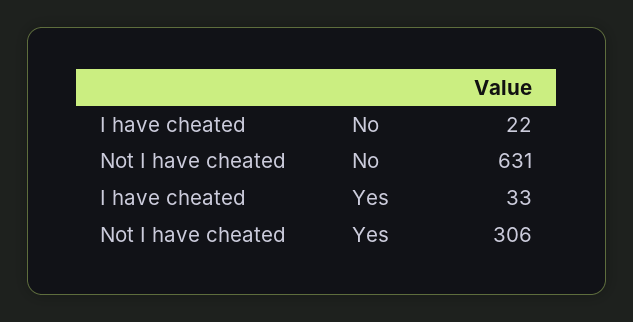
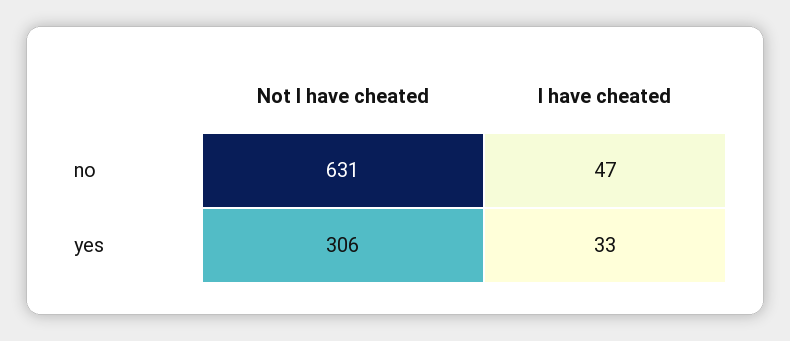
I have cheated, No: 22 -> 47

